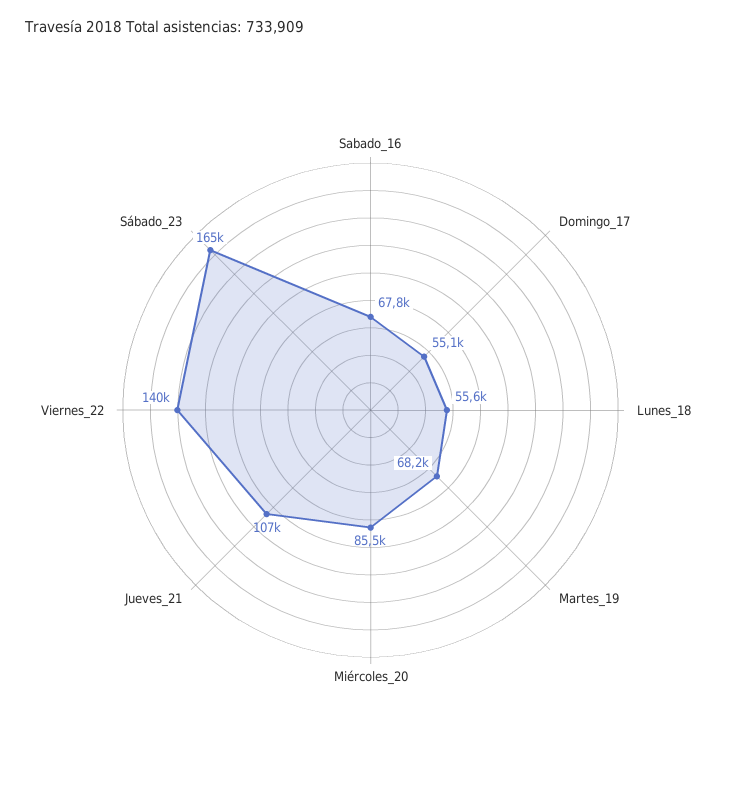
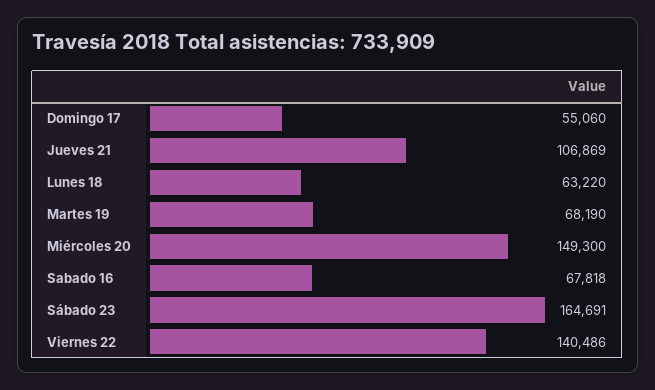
Lunes_18: 55600 -> 63220
Miércoles_20: 85500 -> 149300

